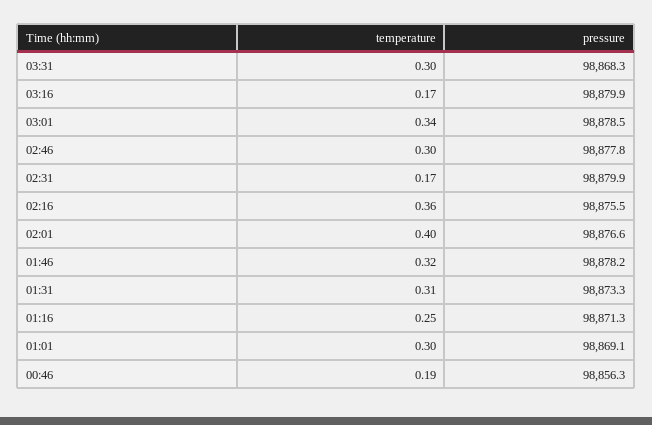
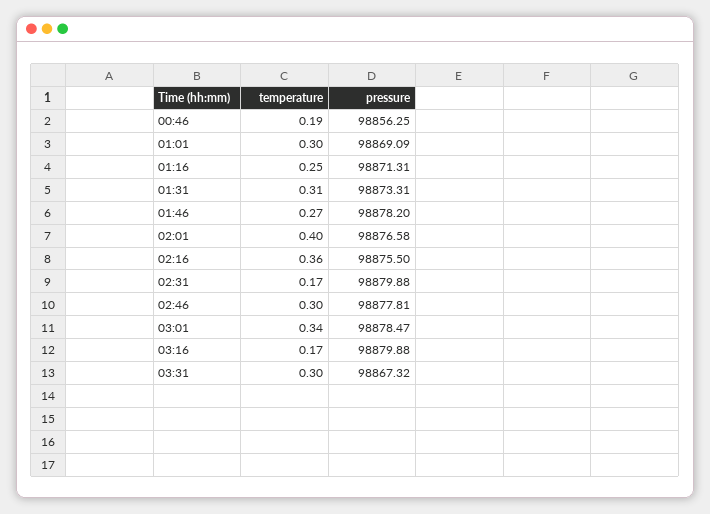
pressure, 03:31: 98868.3 -> 98867.32
temperature, 01:46: 0.32 -> 0.27

